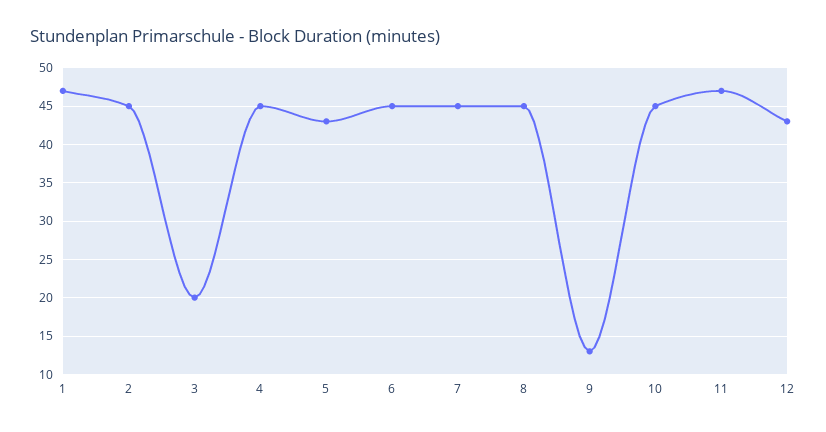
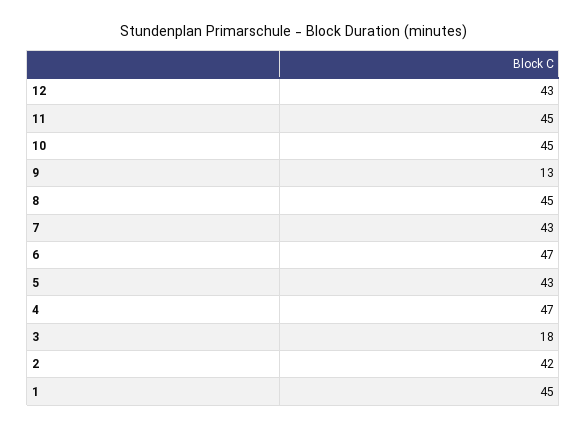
1: 47 -> 45
2: 45 -> 42
3: 20 -> 18
4: 45 -> 47
6: 45 -> 47
7: 45 -> 43
11: 47 -> 45

